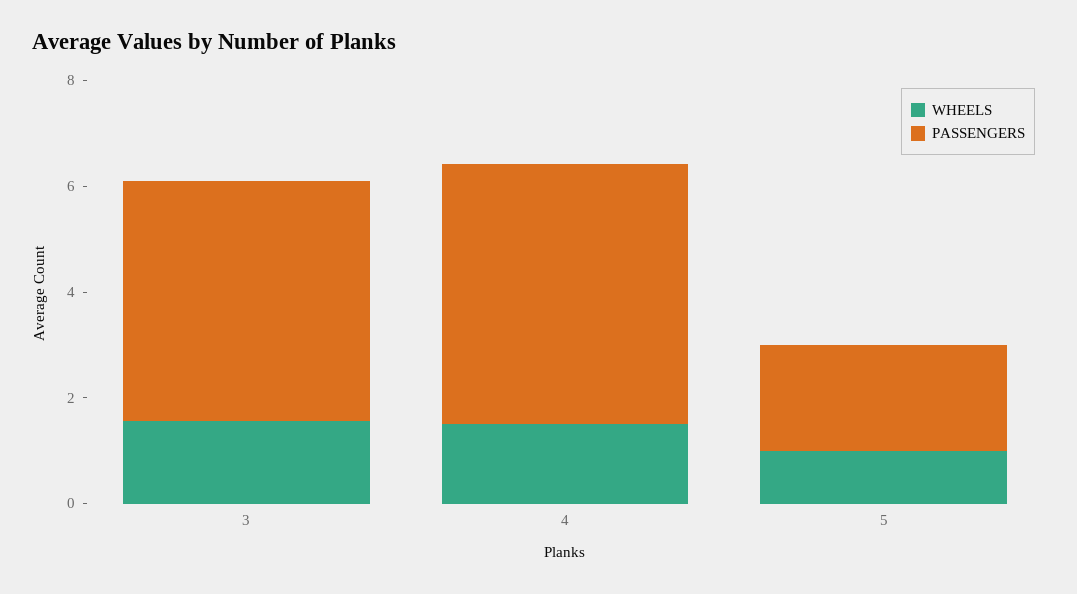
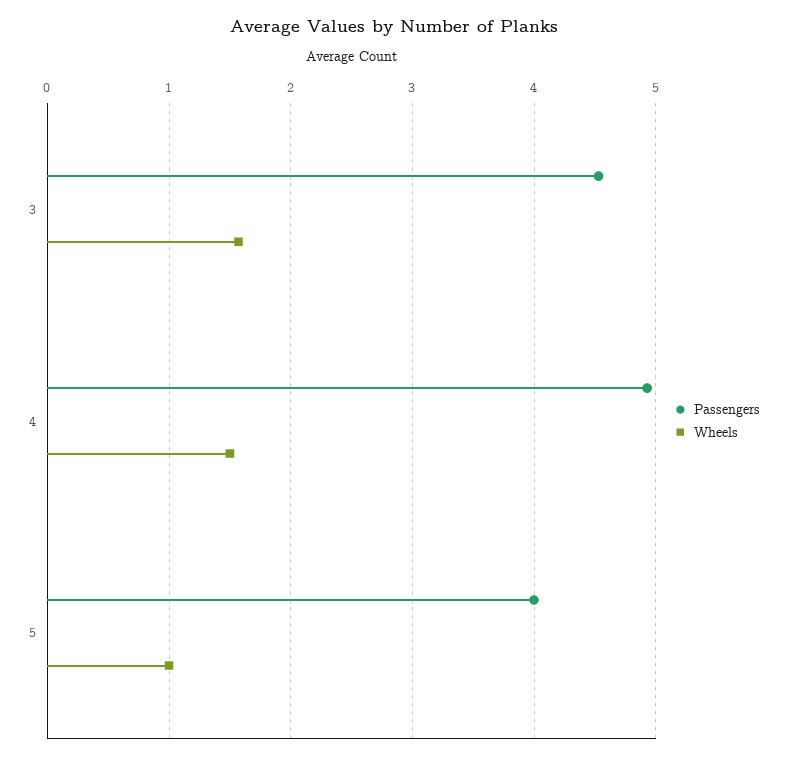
PASSENGERS, 5: 2 -> 4

